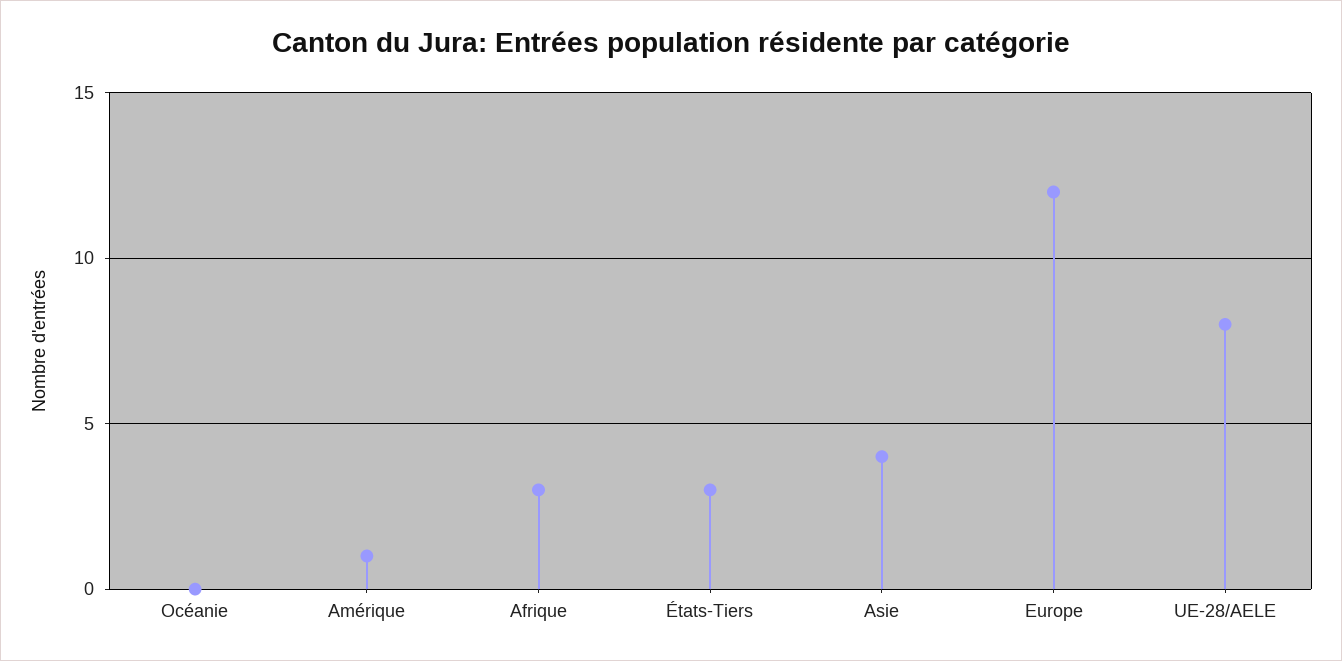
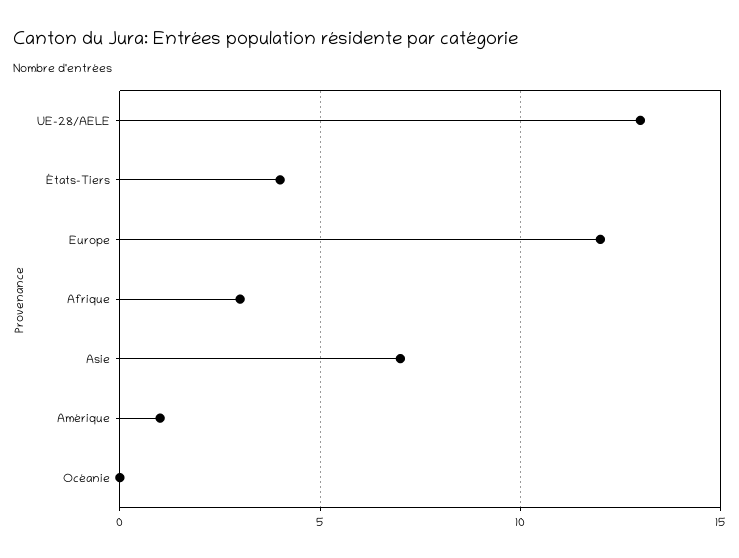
États-Tiers: 3 -> 4
Asie: 4 -> 7
UE-28/AELE: 8 -> 13

